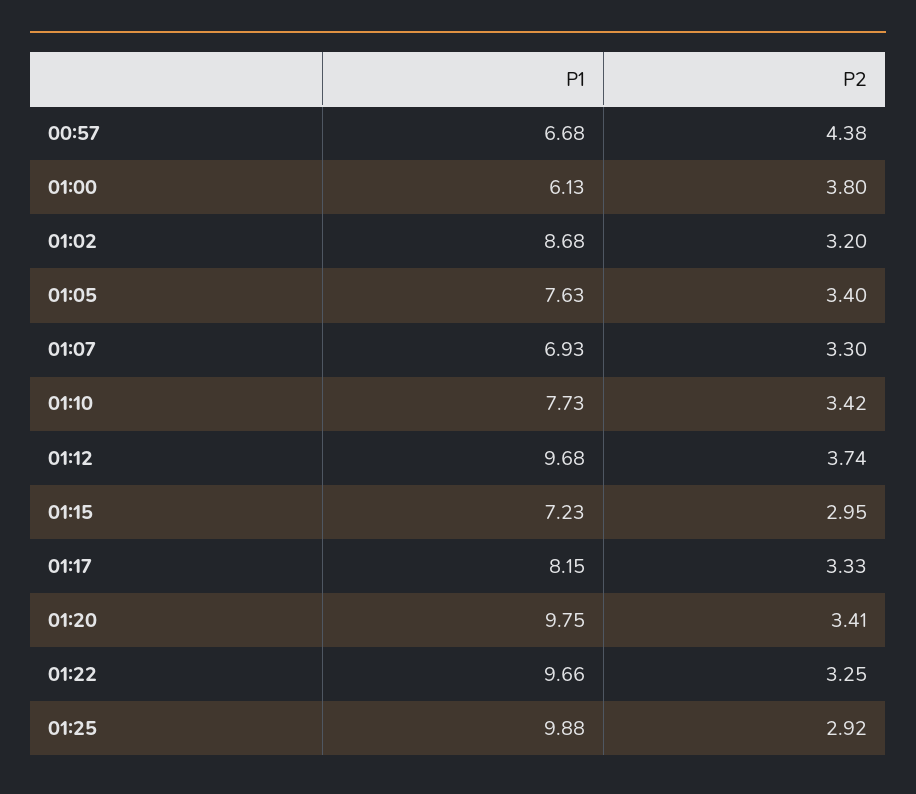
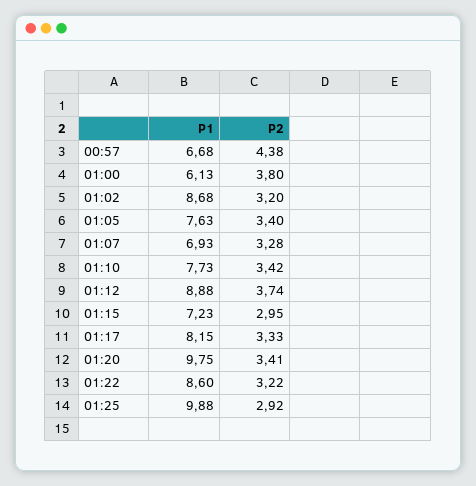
P2, 01:07: 3.3 -> 3.28
P1, 01:12: 9.68 -> 8.88
P1, 01:22: 9.66 -> 8.6
P2, 01:22: 3.25 -> 3.22

